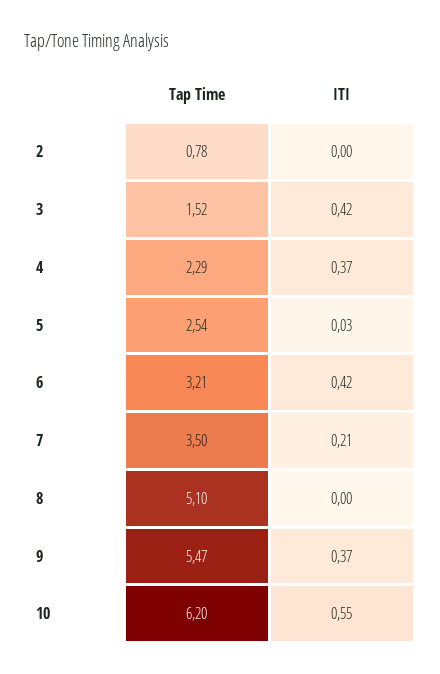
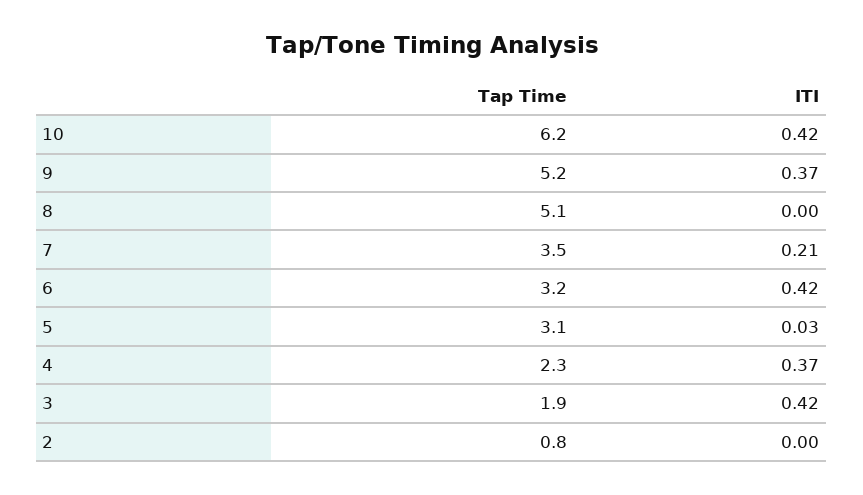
Tap Time, 3: 1.52 -> 1.9
Tap Time, 5: 2.54 -> 3.1
Tap Time, 9: 5.47 -> 5.2
ITI, 10: 0.55 -> 0.42

